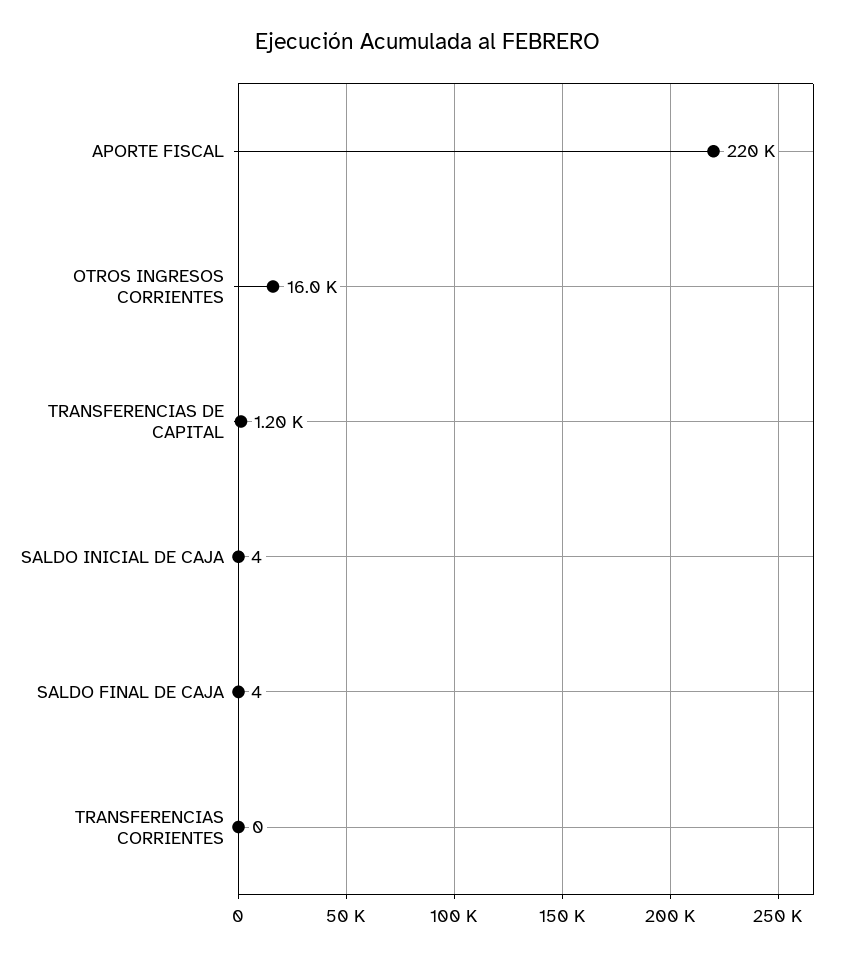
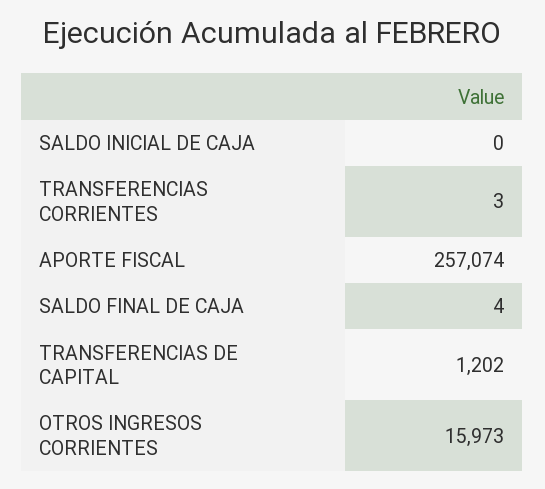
APORTE FISCAL: 220000 -> 257074
SALDO INICIAL DE CAJA: 4 -> 0
TRANSFERENCIAS CORRIENTES: 0 -> 3

